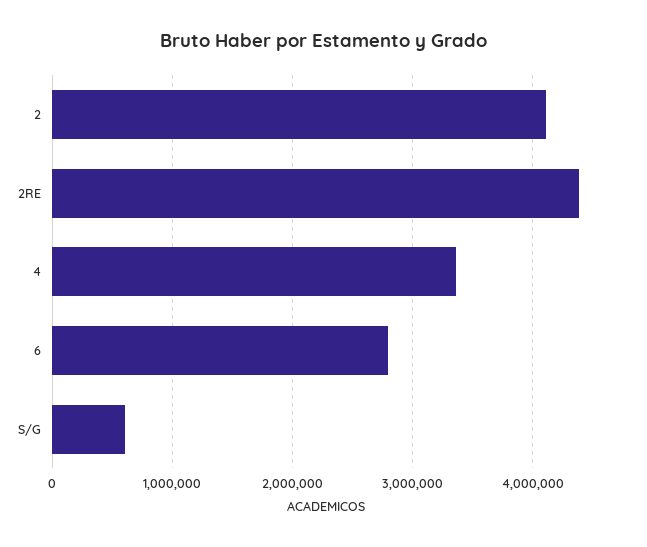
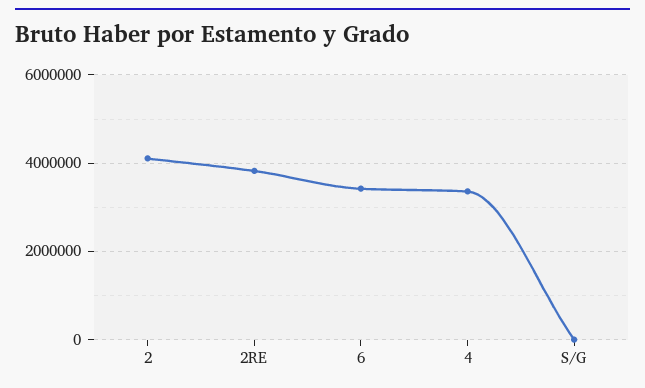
2RE: 4400000 -> 3800000
6: 2800000 -> 3400000
S/G: 600000 -> 0

